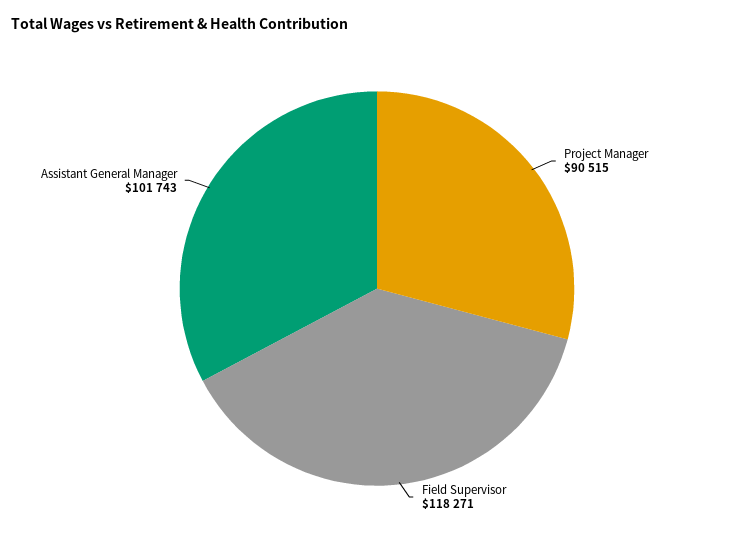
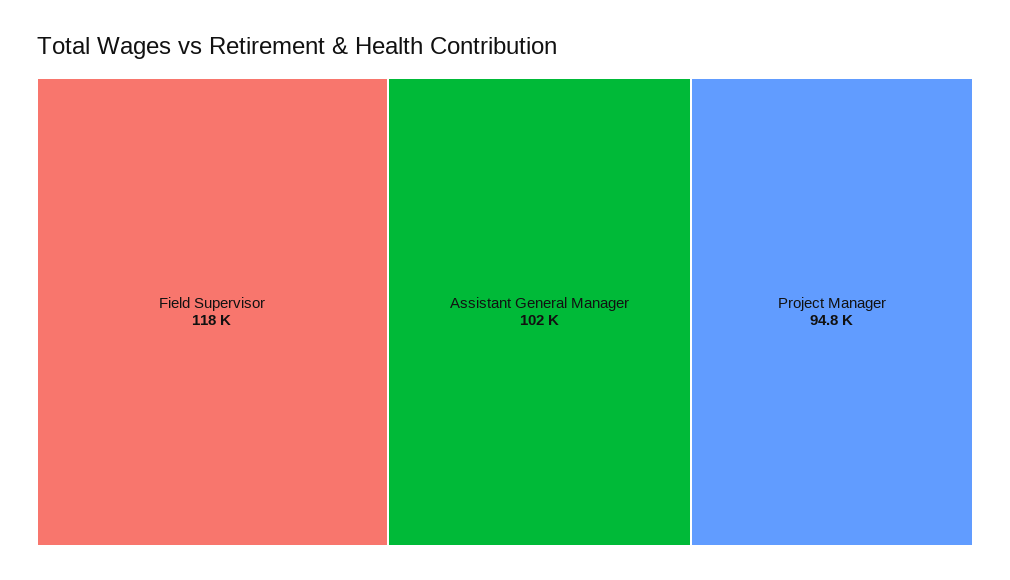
Project Manager: 90515 -> 94800

